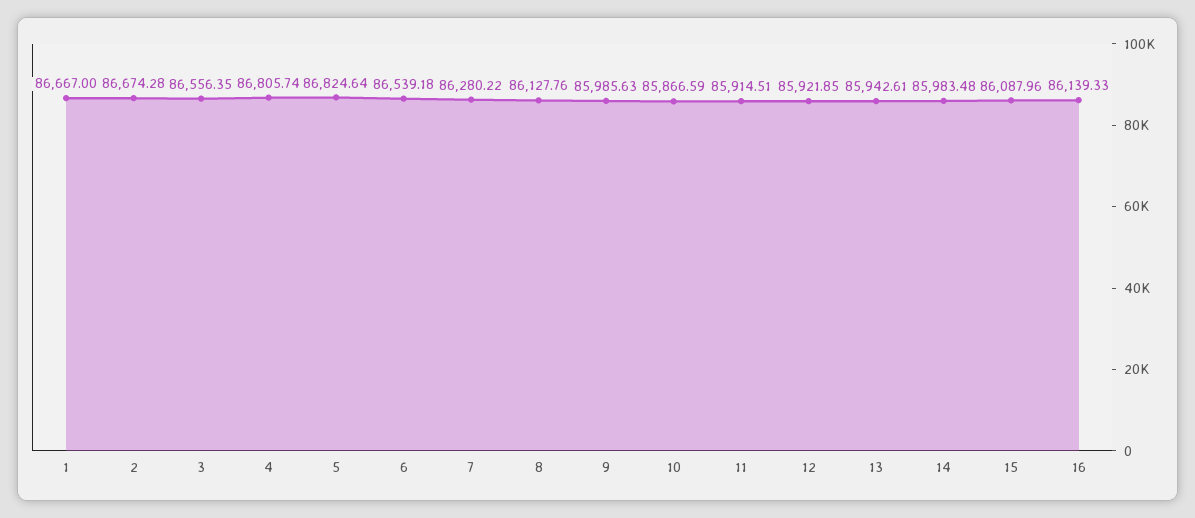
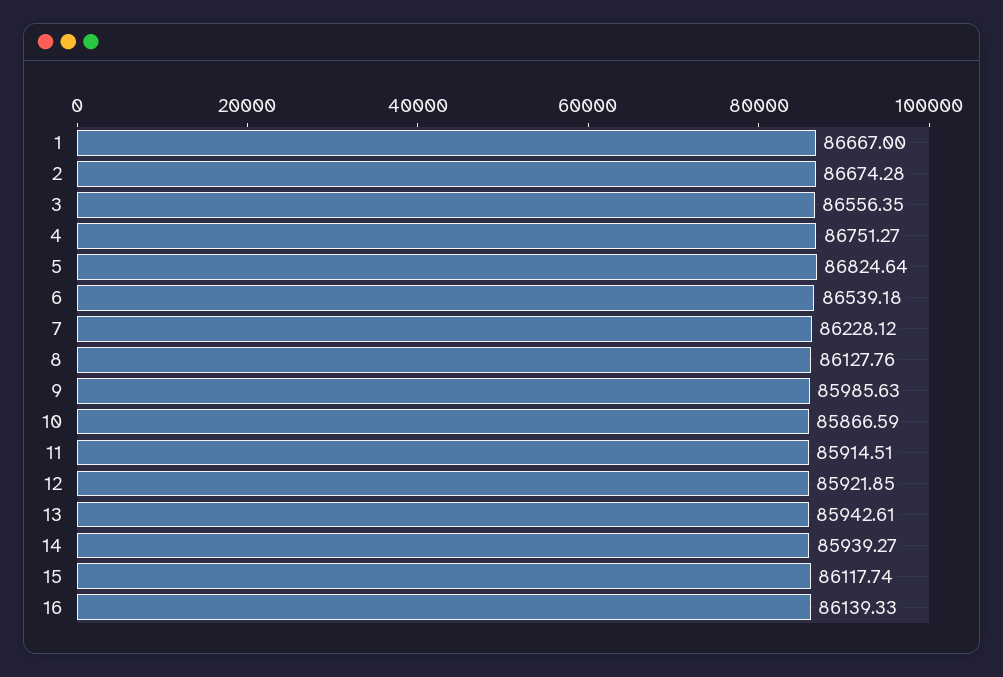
4: 86805.74 -> 86751.27
7: 86280.22 -> 86228.12
14: 85983.48 -> 85939.27
15: 86087.96 -> 86117.74

